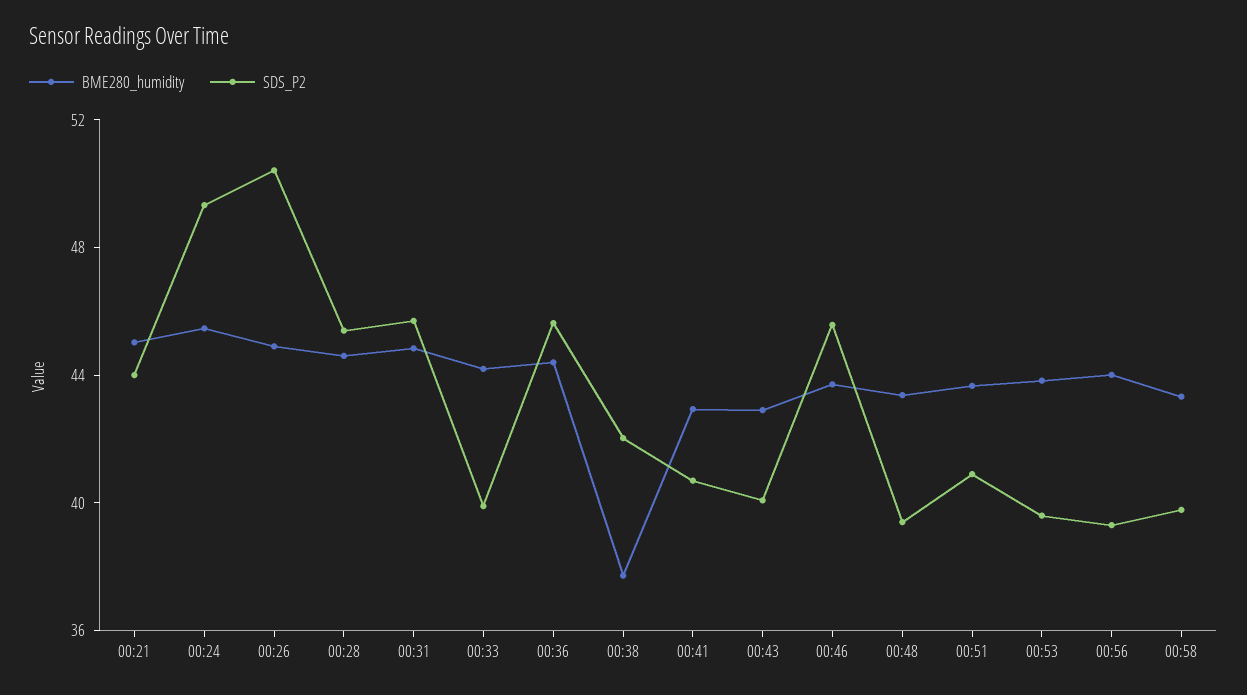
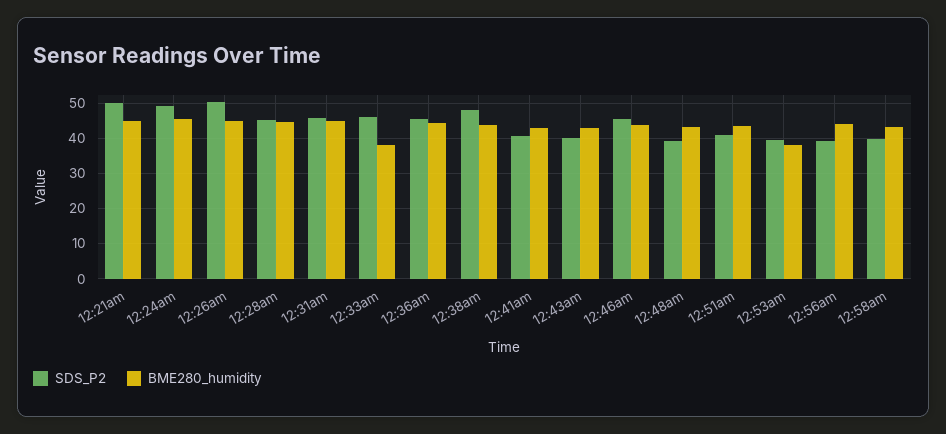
SDS_P2, 00:21: 44 -> 50
BME280_humidity, 00:33: 44 -> 38
SDS_P2, 00:33: 40 -> 46
BME280_humidity, 00:38: 38 -> 44
SDS_P2, 00:38: 42 -> 48
BME280_humidity, 00:53: 44 -> 38

